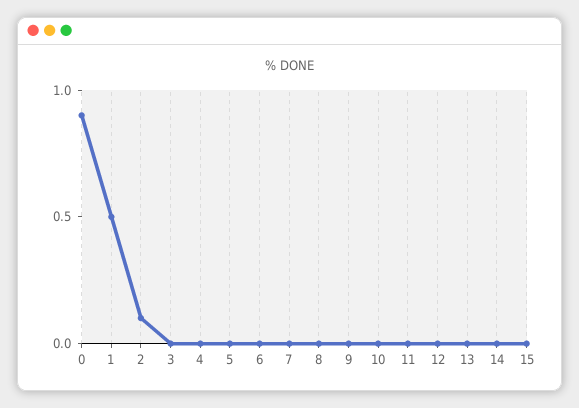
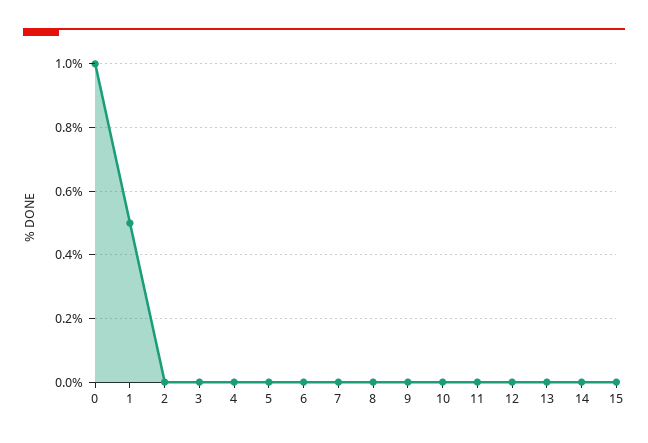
0: 0.9 -> 1
2: 0.1 -> 0

